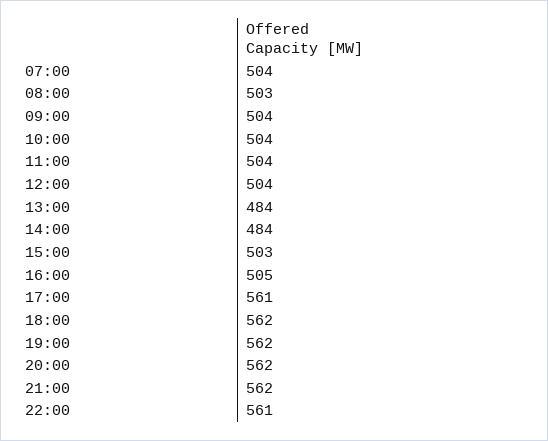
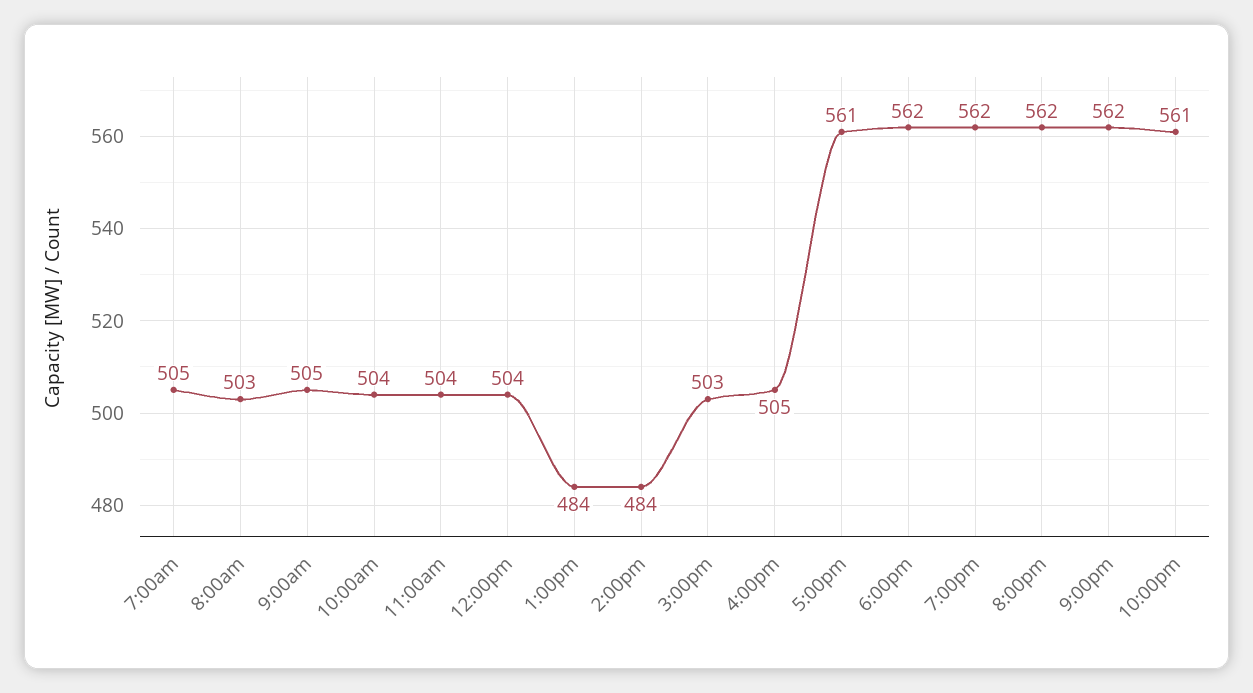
07:00: 504 -> 505
09:00: 504 -> 505

